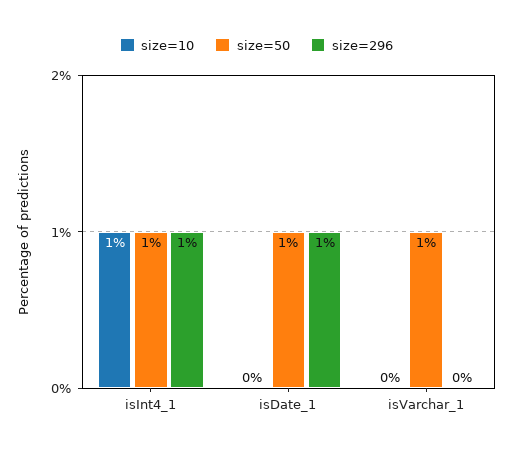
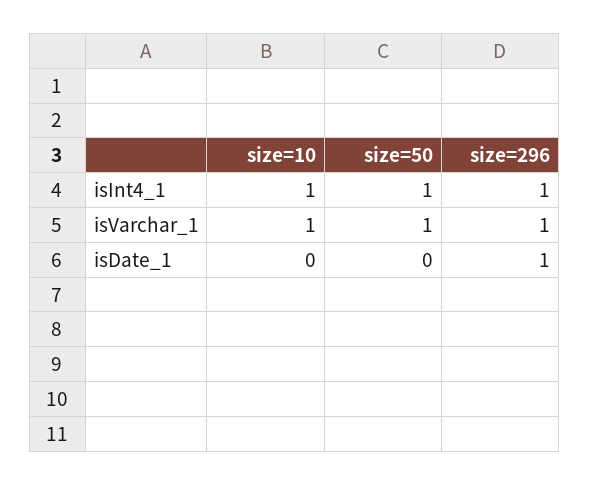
size=50, isDate_1: 1 -> 0
size=10, isVarchar_1: 0 -> 1
size=296, isVarchar_1: 0 -> 1

